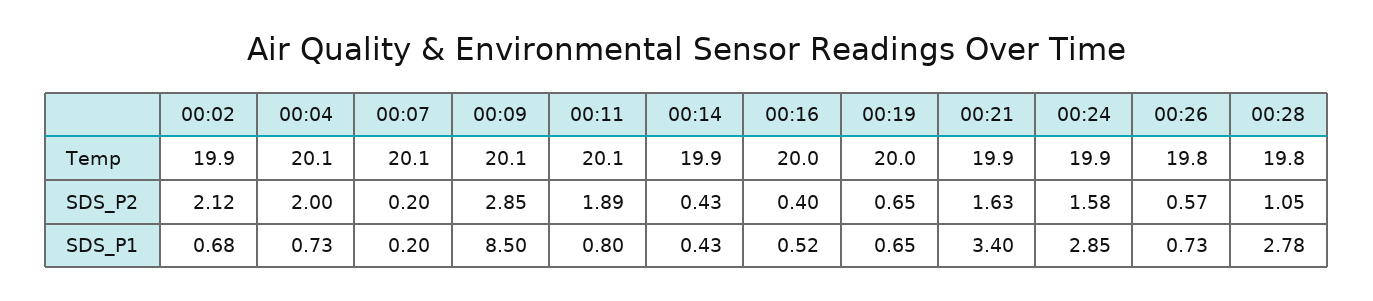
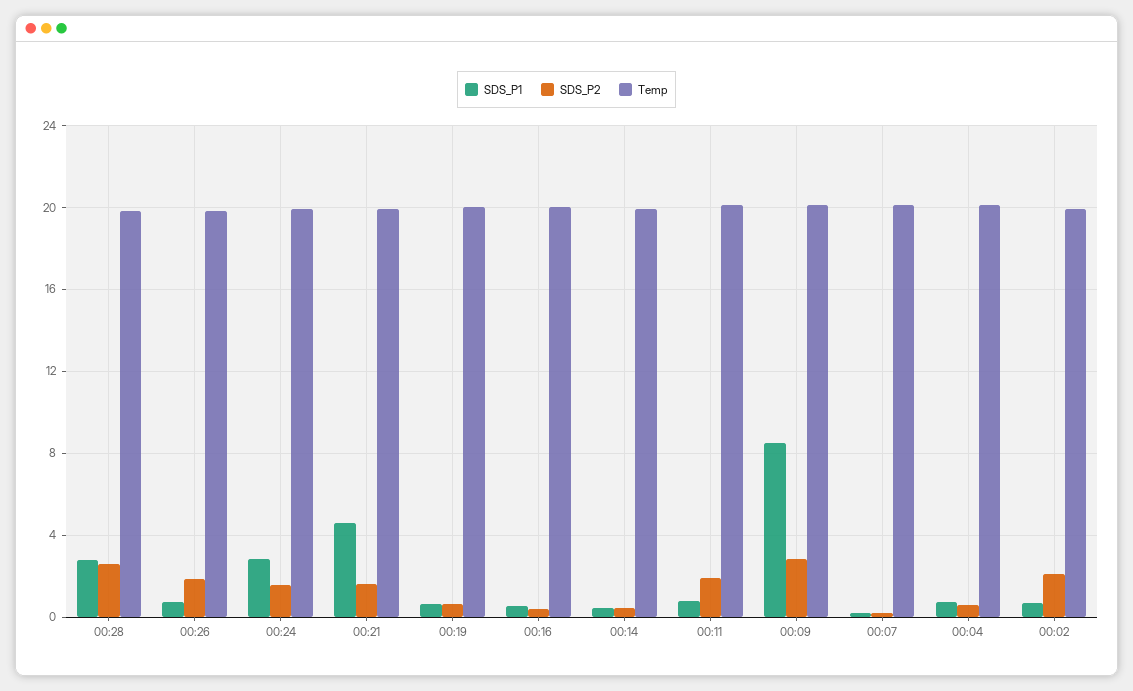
SDS_P2, 00:04: 2 -> 0.5
SDS_P2, 00:26: 0.57 -> 2
SDS_P2, 00:28: 1.05 -> 2.5
SDS_P1, 00:21: 3.4 -> 4.5

